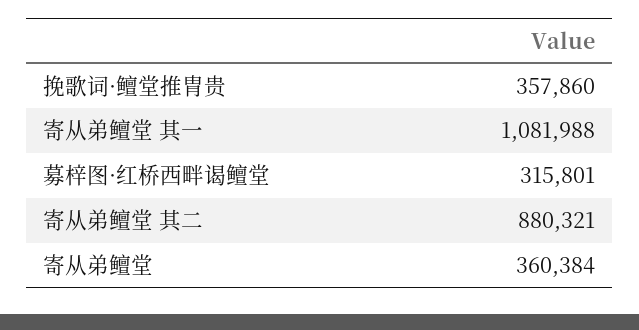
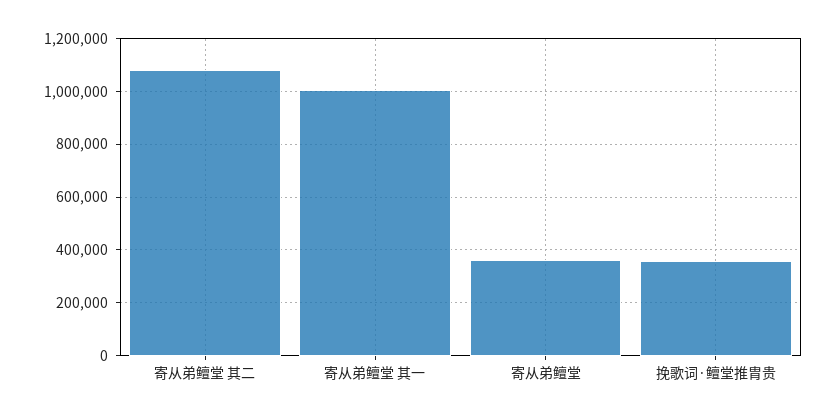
寄从弟鳣堂 其一: 1081988 -> 1000000
募梓图·红桥西畔谒鳣堂: 315801 -> none
寄从弟鳣堂 其二: 880321 -> 1075000

